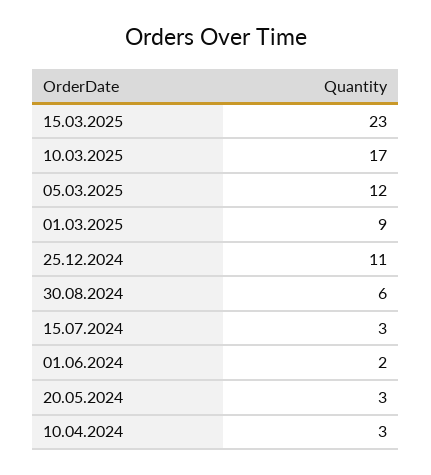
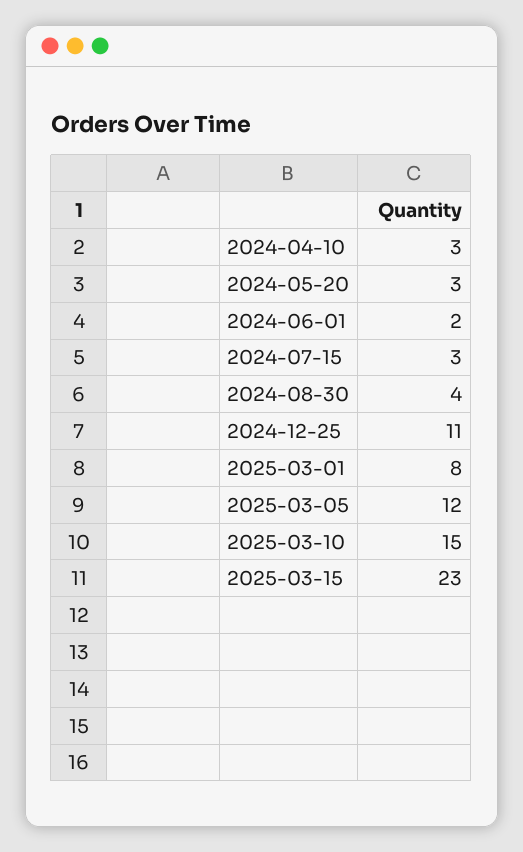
10.03.2025: 17 -> 15
01.03.2025: 9 -> 8
30.08.2024: 6 -> 4

